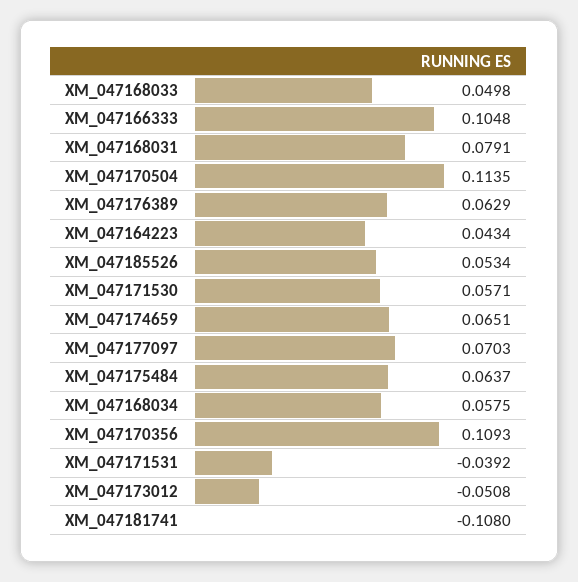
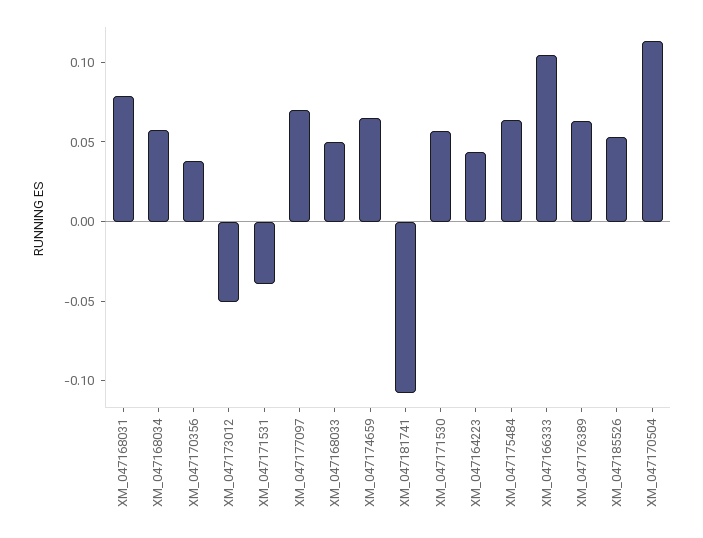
XM_047170356: 0.1093 -> 0.04

